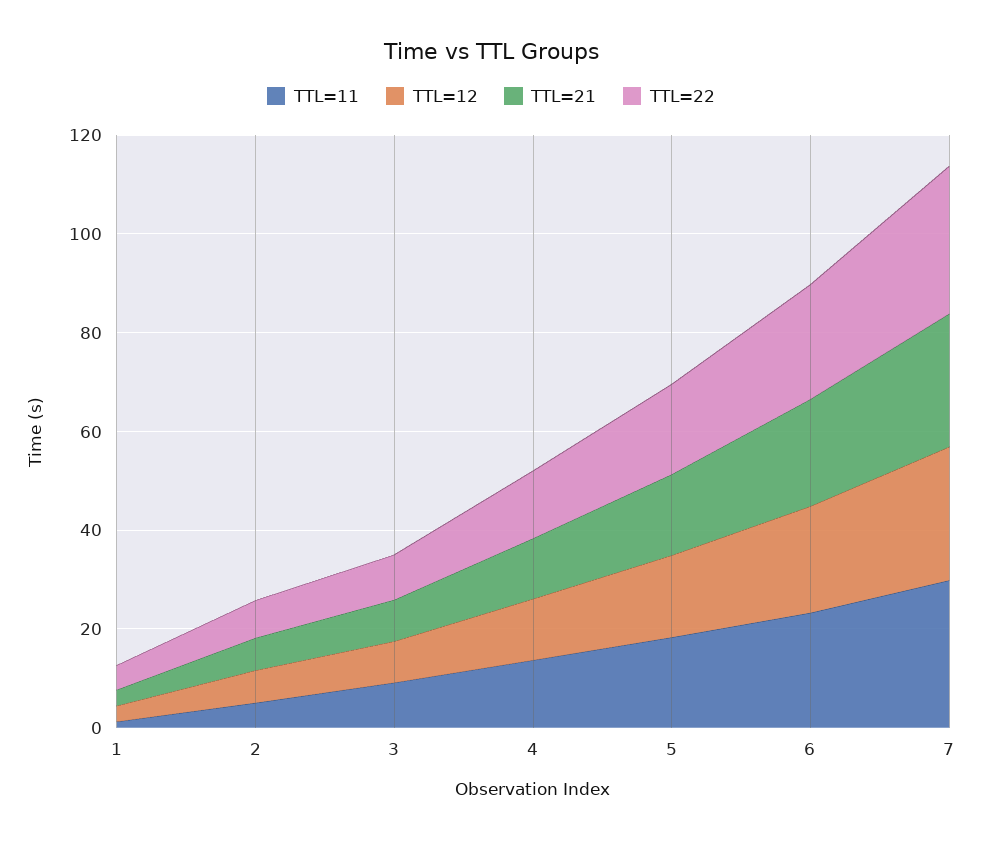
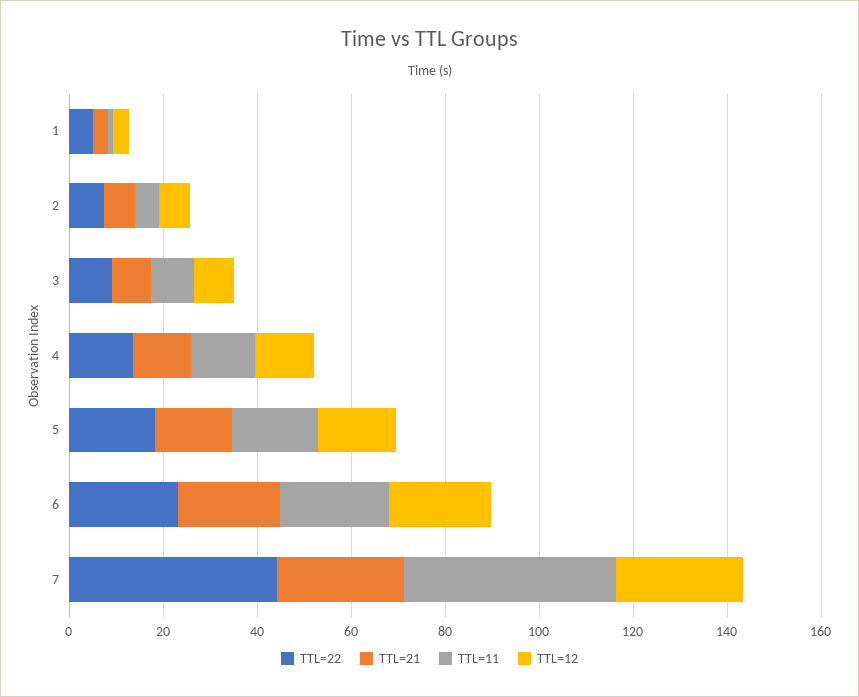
TTL=11, 7: 30 -> 45
TTL=22, 7: 30 -> 45

